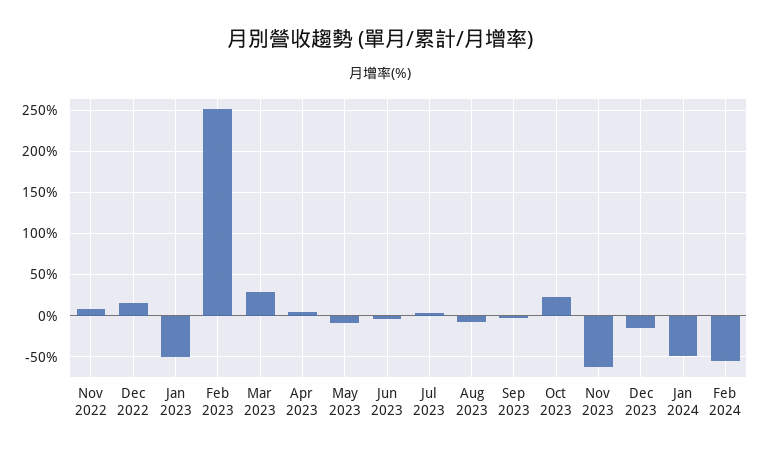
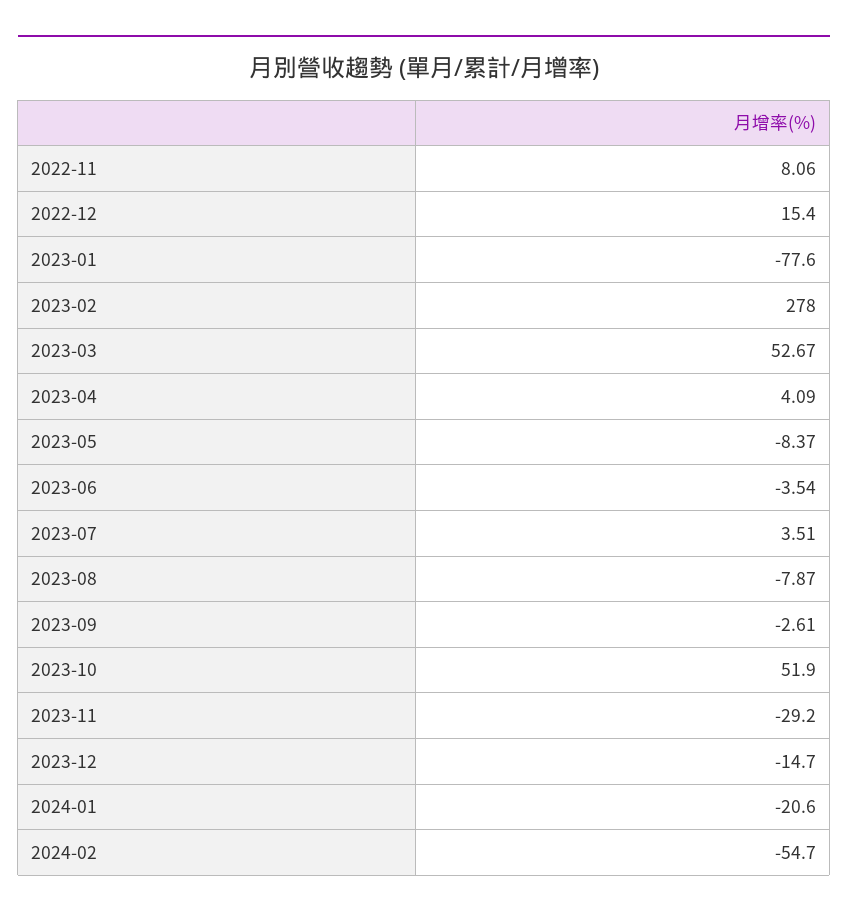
Jan 2023: -50 -> -77.6
Feb 2023: 250 -> 278
Mar 2023: 30 -> 52.67
Oct 2023: 20 -> 51.9
Nov 2023: -60 -> -29.2
Jan 2024: -50 -> -20.6

